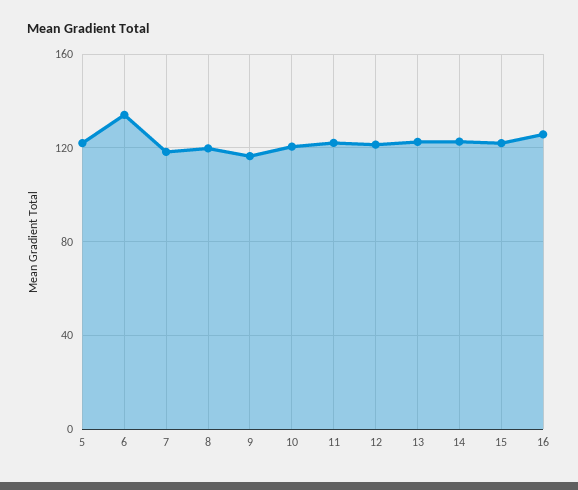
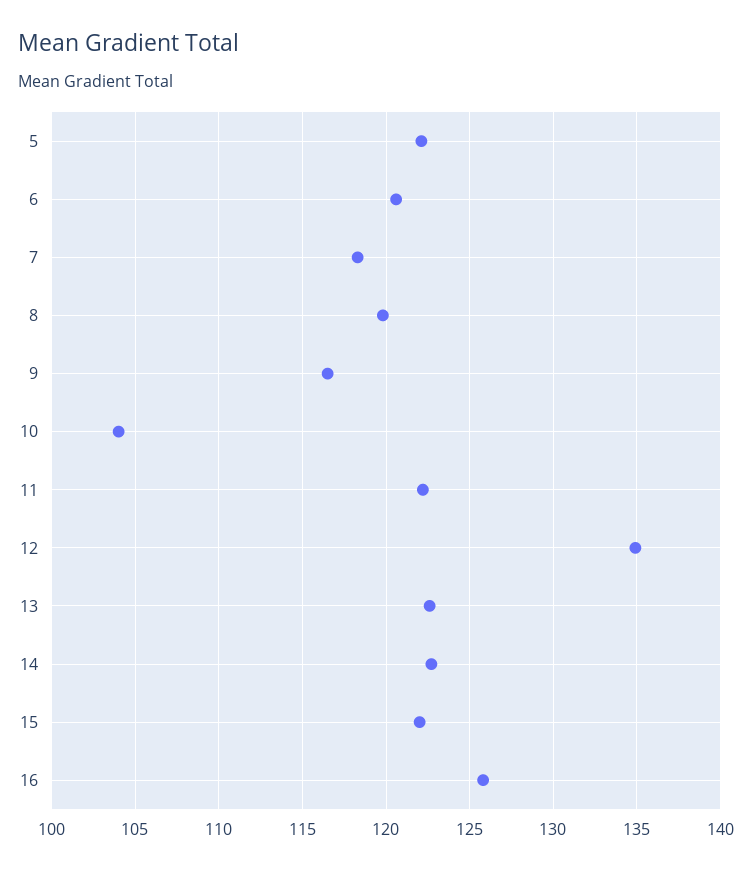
6: 135 -> 120.5
10: 120 -> 104
12: 120 -> 135

